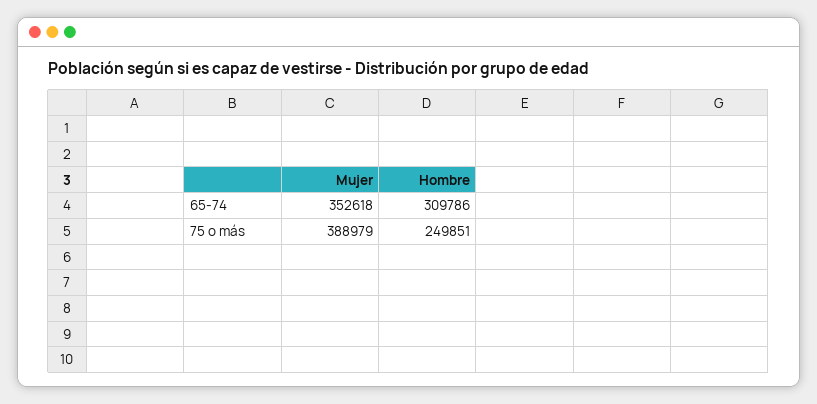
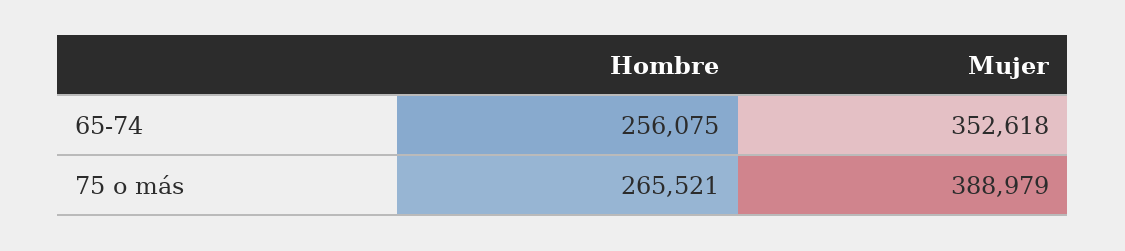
Hombre, 65-74: 309786 -> 256075
Hombre, 75 o más: 249851 -> 265521

